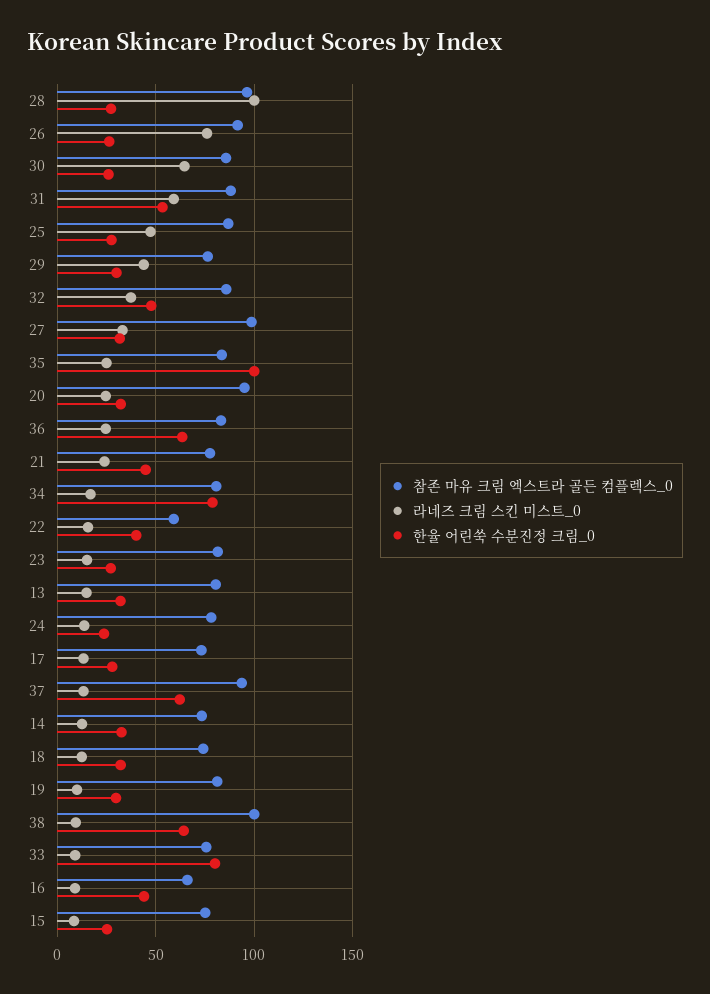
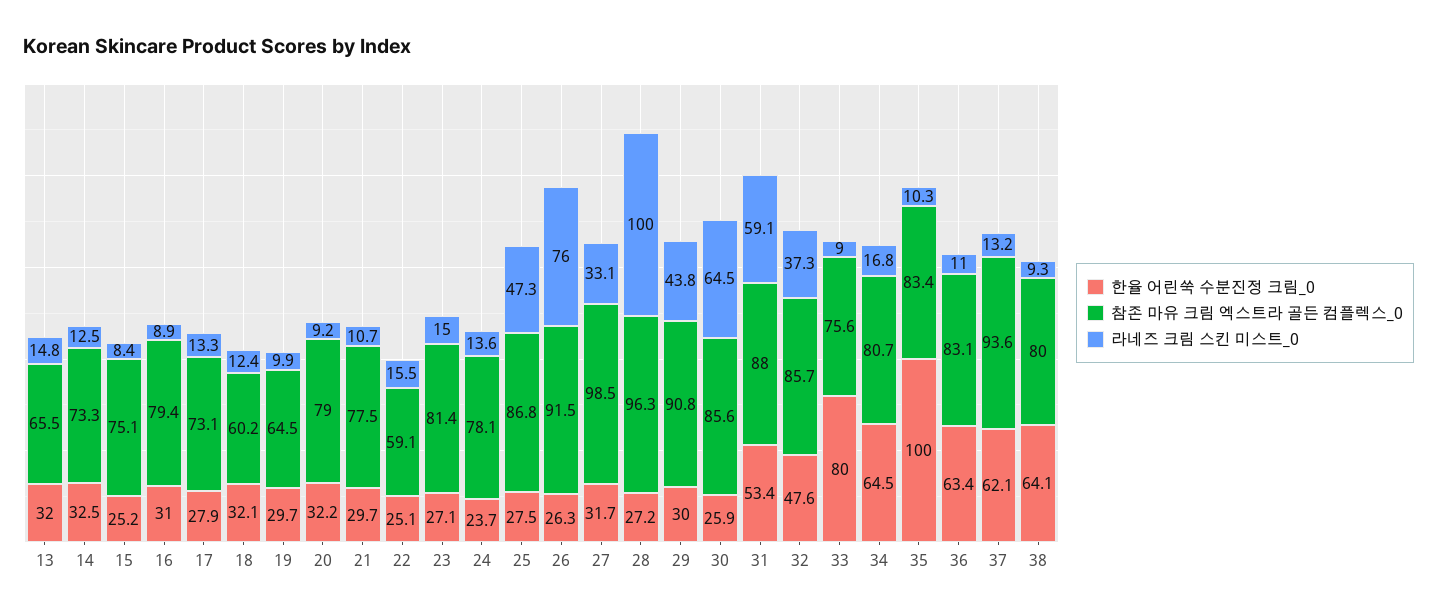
참존 마유 크림 엑스트라 골든 컴플렉스_0, 29: 75 -> 90.8
라네즈 크림 스킨 미스트_0, 35: 25 -> 10.3
참존 마유 크림 엑스트라 골든 컴플렉스_0, 20: 95 -> 79
라네즈 크림 스킨 미스트_0, 20: 25 -> 9.2
라네즈 크림 스킨 미스트_0, 36: 25 -> 11
라네즈 크림 스킨 미스트_0, 21: 25 -> 10.7
한율 어린쑥 수분진정 크림_0, 21: 45 -> 29.7
한율 어린쑥 수분진정 크림_0, 34: 80 -> 64.5
한율 어린쑥 수분진정 크림_0, 22: 40 -> 25.1
참존 마유 크림 엑스트라 골든 컴플렉스_0, 13: 80 -> 65.5
참존 마유 크림 엑스트라 골든 컴플렉스_0, 18: 75 -> 60.2
참존 마유 크림 엑스트라 골든 컴플렉스_0, 19: 80 -> 64.5
참존 마유 크림 엑스트라 골든 컴플렉스_0, 38: 100 -> 80
참존 마유 크림 엑스트라 골든 컴플렉스_0, 16: 65 -> 79.4
한율 어린쑥 수분진정 크림_0, 16: 45 -> 31

